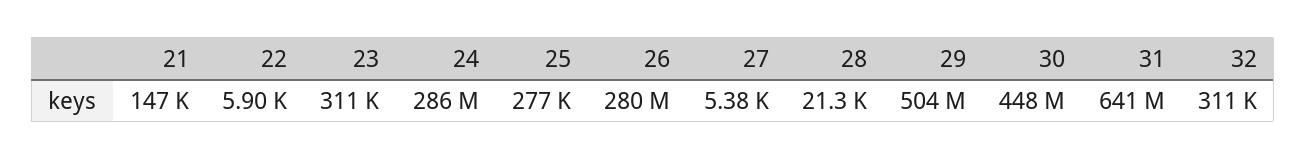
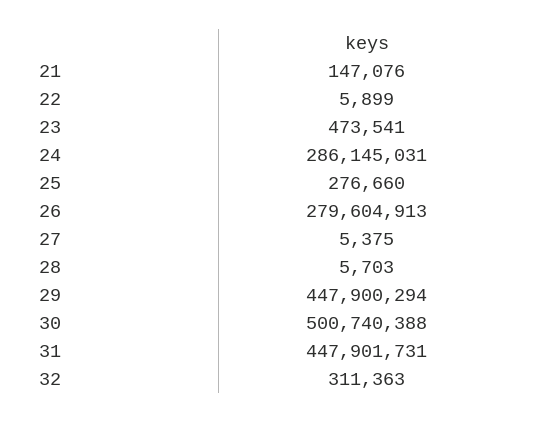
23: 311000 -> 473541
28: 21300 -> 5703
29: 504000000 -> 447900294
30: 448000000 -> 500740388
31: 641000000 -> 447901731

